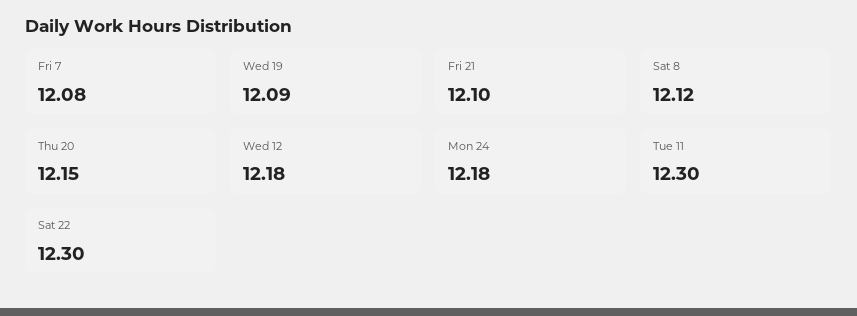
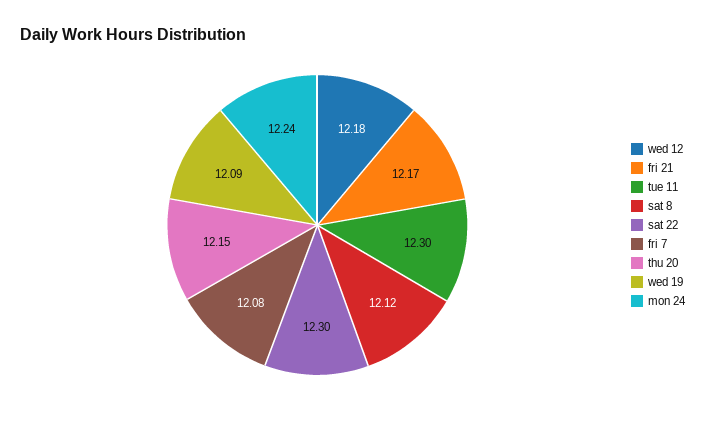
Fri 21: 12.1 -> 12.17
Mon 24: 12.18 -> 12.24

